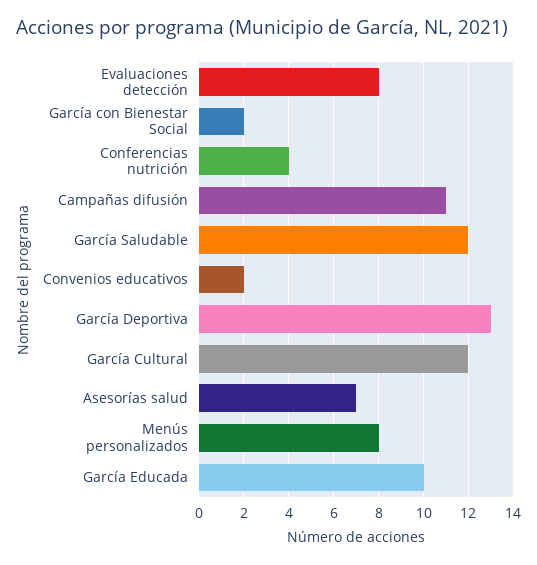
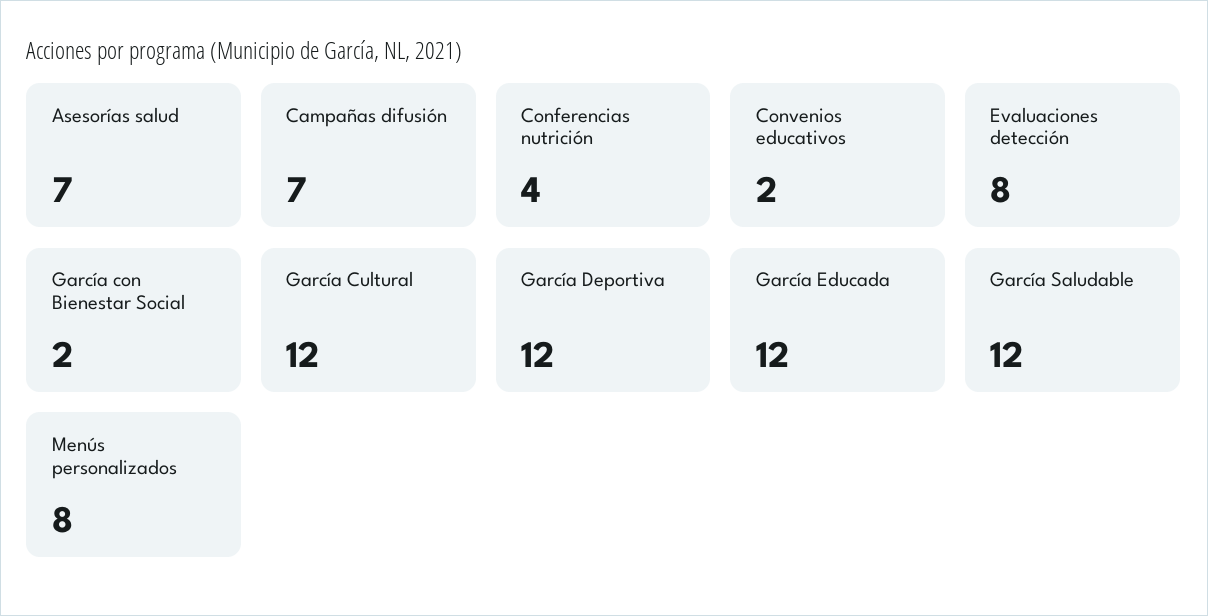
Campañas difusión: 11 -> 7
García Deportiva: 13 -> 12
García Educada: 10 -> 12

